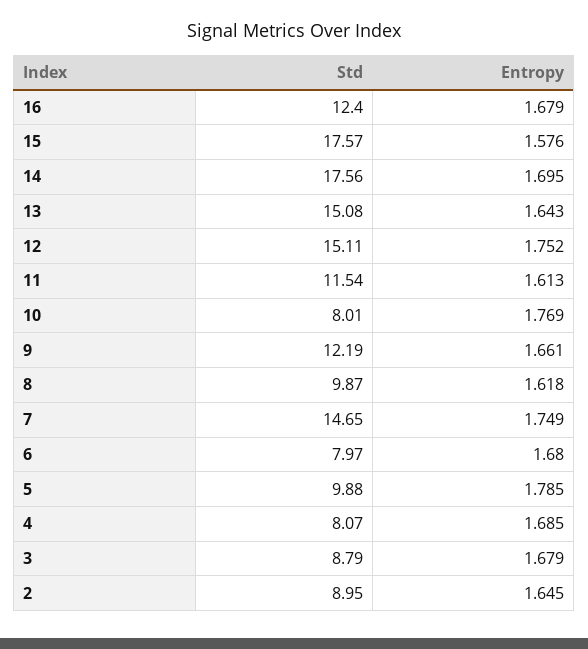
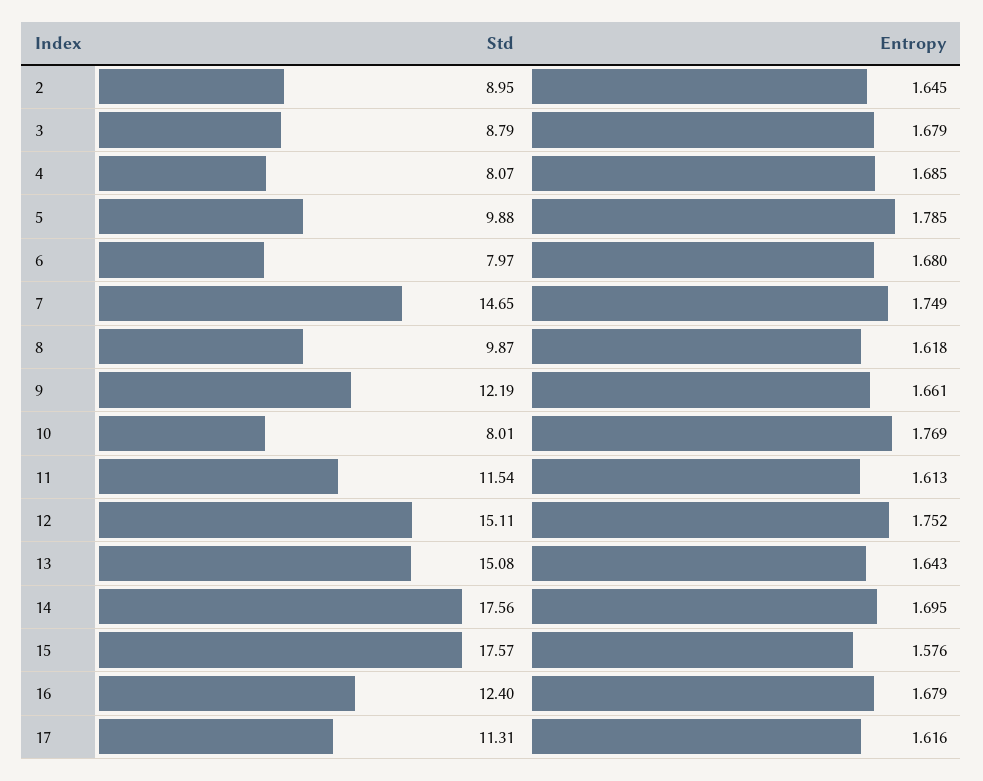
Std, 17: none -> 11.31
Entropy, 17: none -> 1.616

